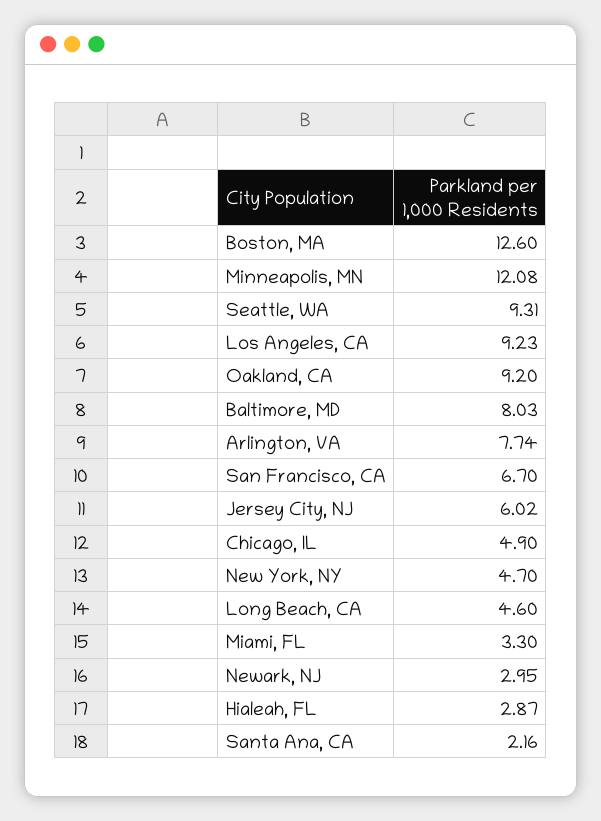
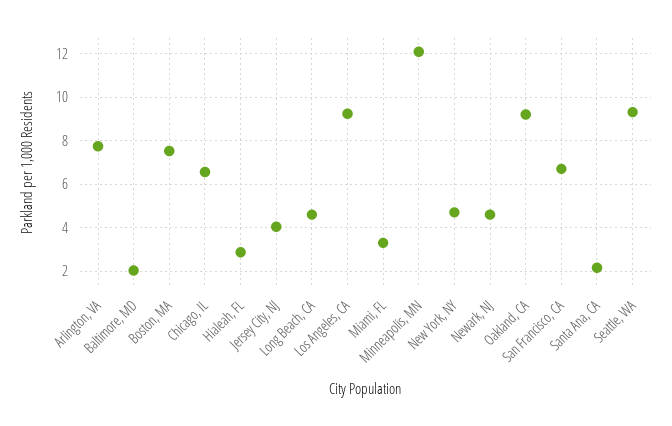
Boston, MA: 12.6 -> 7.5
Baltimore, MD: 8.03 -> 2
Jersey City, NJ: 6.02 -> 4
Chicago, IL: 4.9 -> 6.5
Newark, NJ: 2.95 -> 4.5

